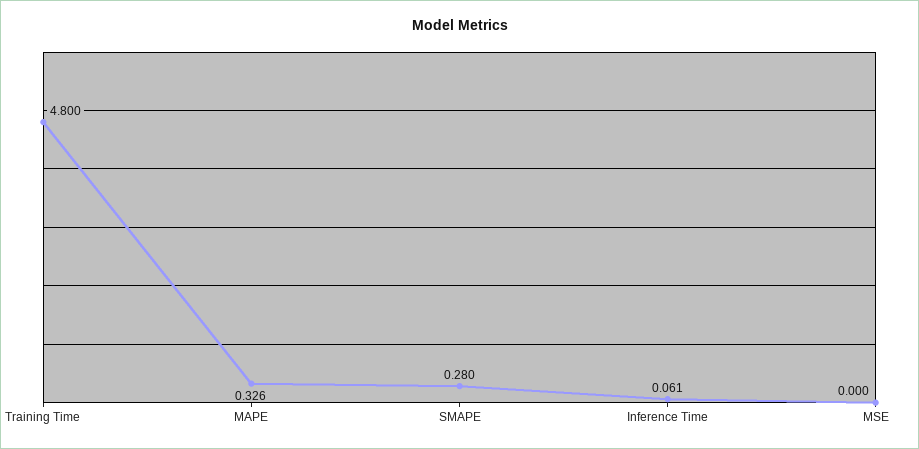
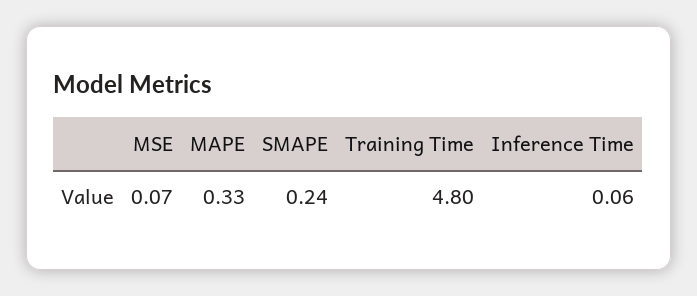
SMAPE: 0.28 -> 0.24
MSE: 0 -> 0.07

